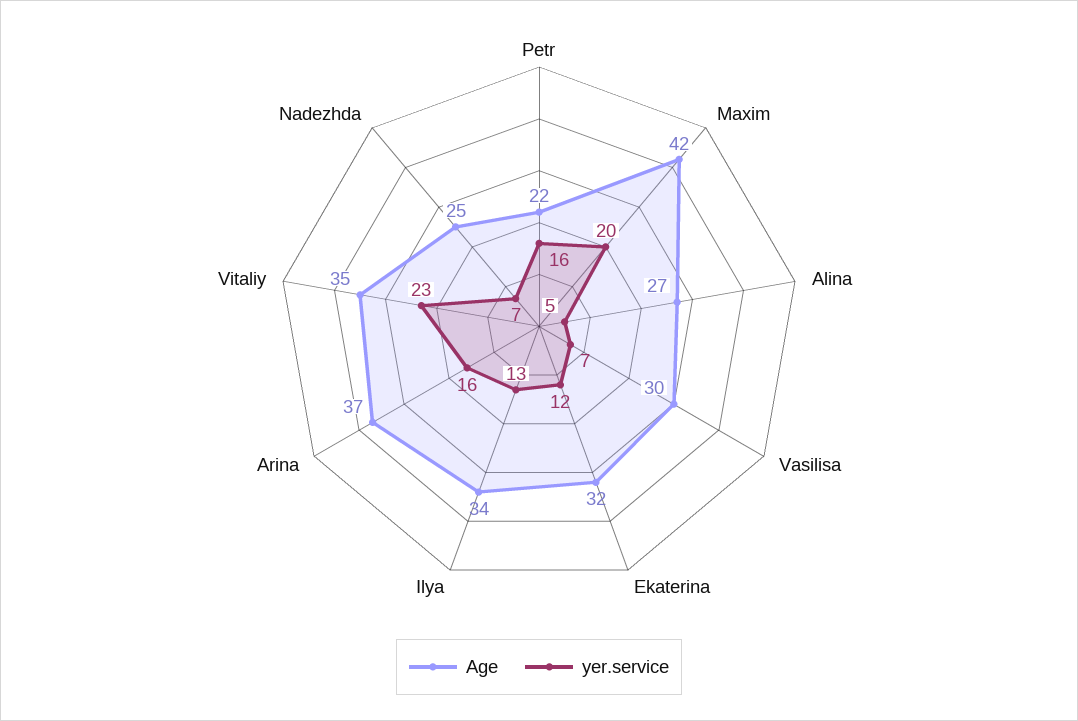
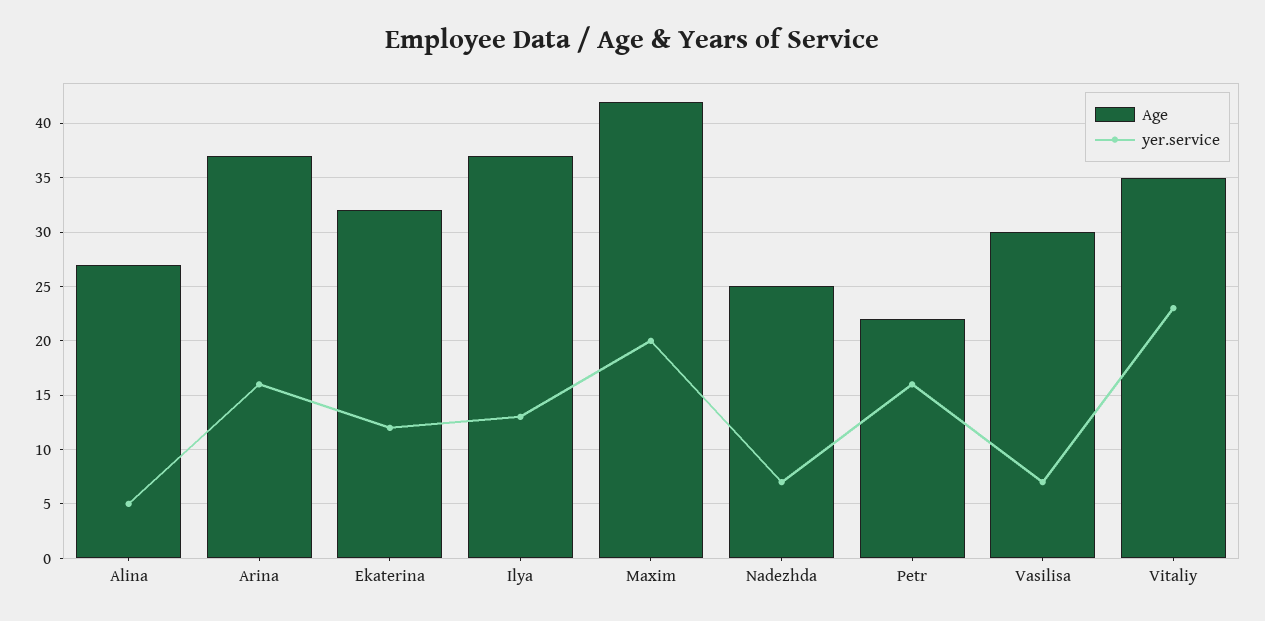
Age, Ilya: 34 -> 37

